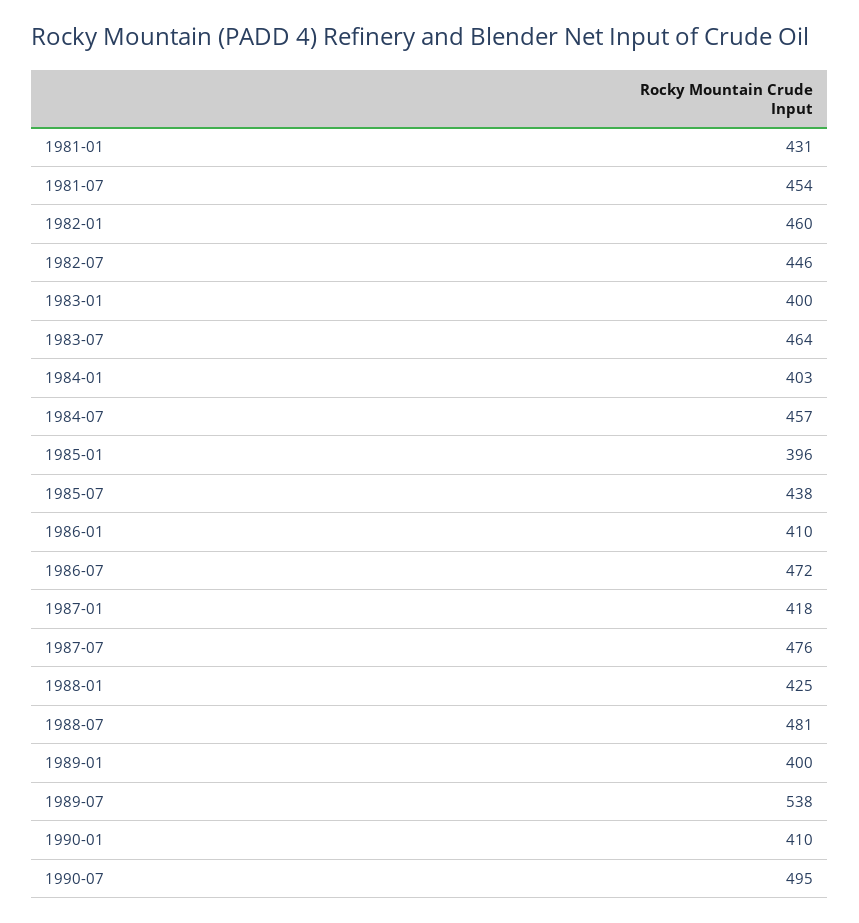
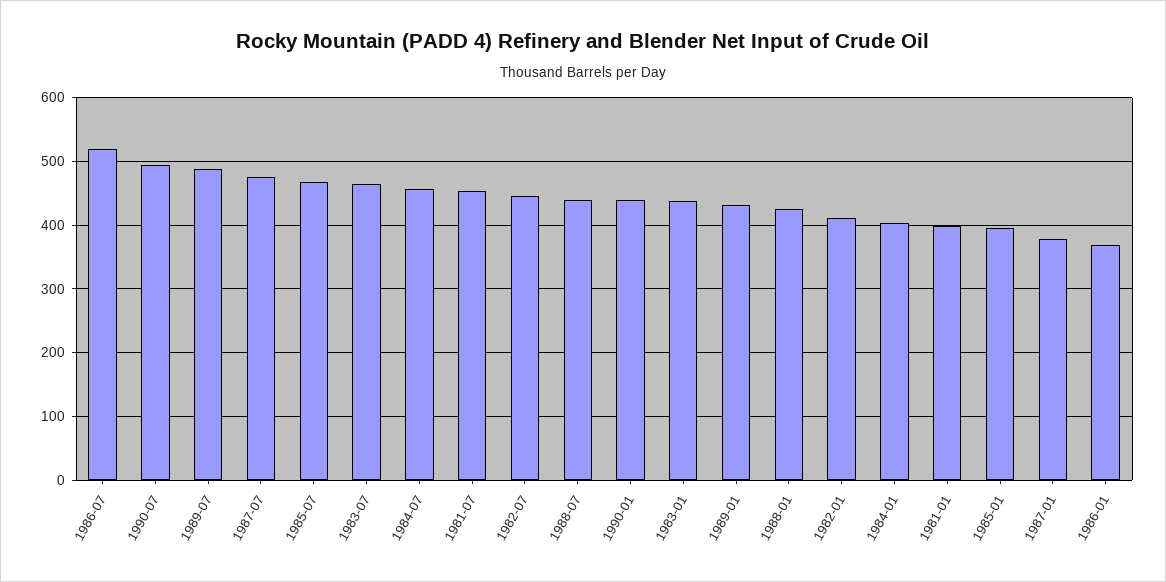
1981-01: 431 -> 400
1982-01: 460 -> 410
1983-01: 400 -> 440
1985-07: 438 -> 470
1986-01: 410 -> 370
1986-07: 472 -> 520
1987-01: 418 -> 380
1988-07: 481 -> 440
1989-01: 400 -> 430
1989-07: 538 -> 490
1990-01: 410 -> 440

